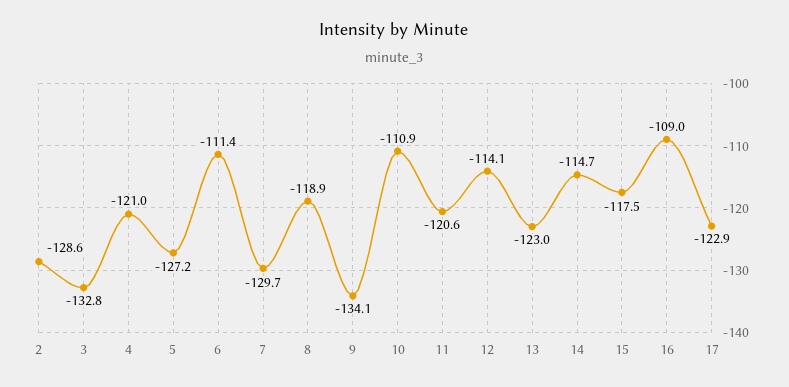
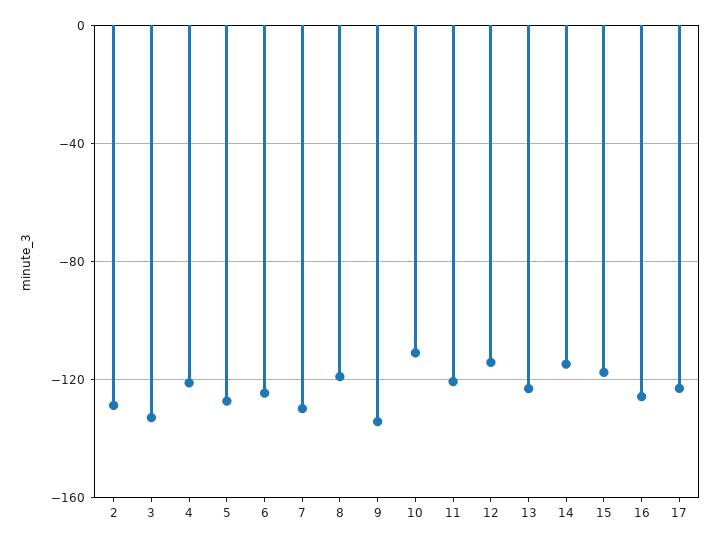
6: -111.4 -> -125
16: -109 -> -125

